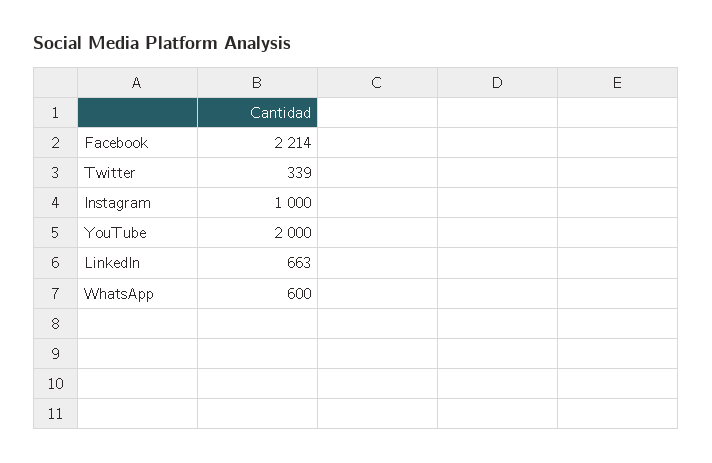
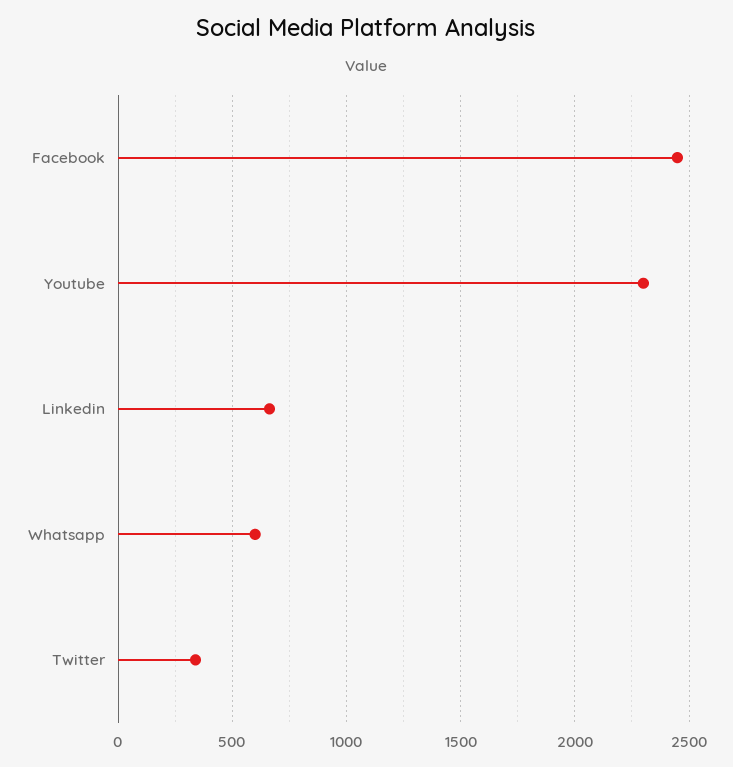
Facebook: 2214 -> 2450
Instagram: 1000 -> none
YouTube: 2000 -> 2300

